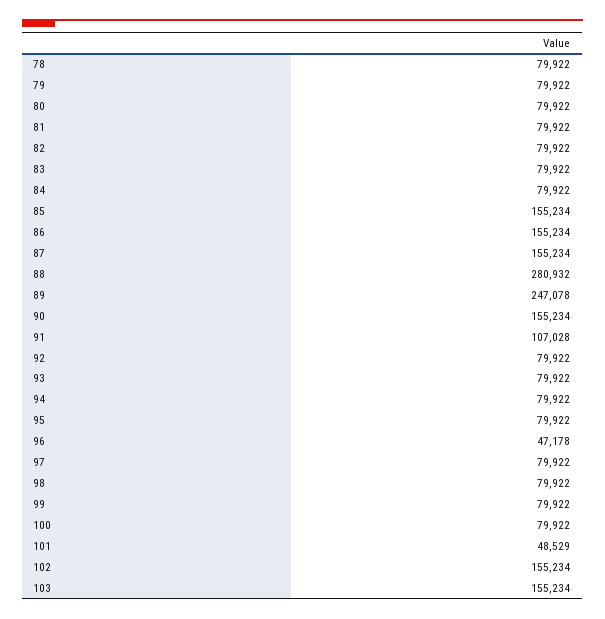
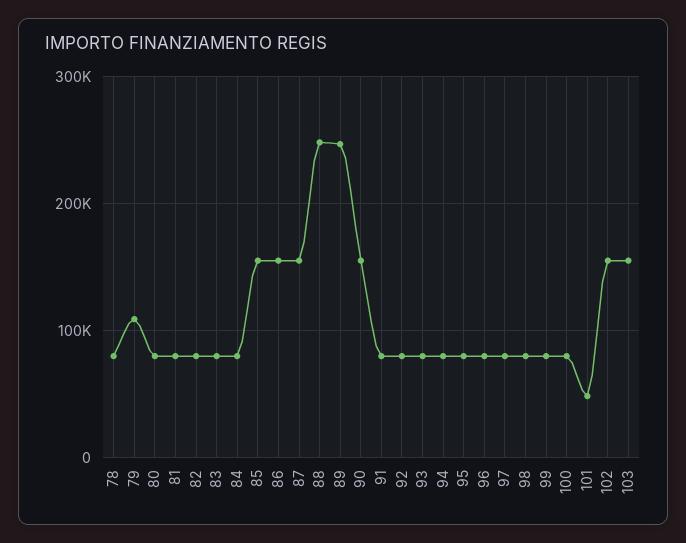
79: 79922 -> 110000
88: 280932 -> 250000
91: 107028 -> 80000
96: 47178 -> 80000

